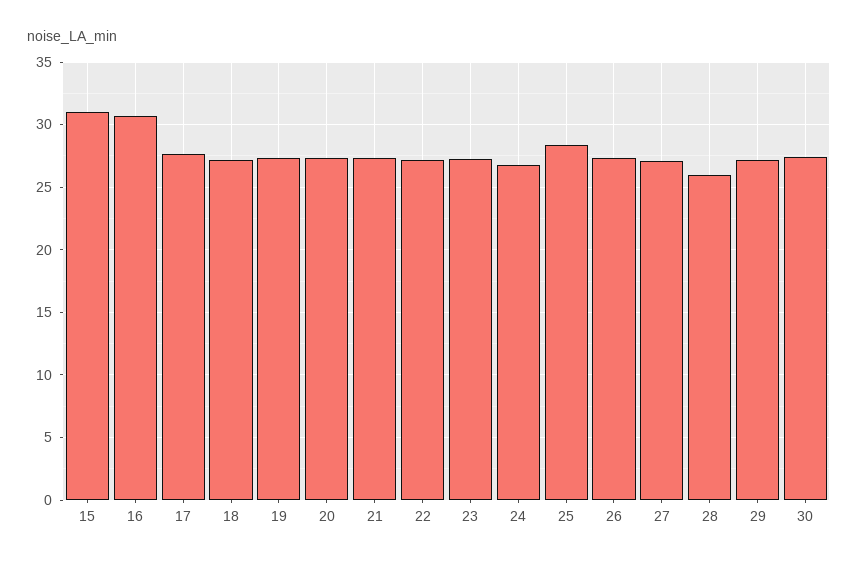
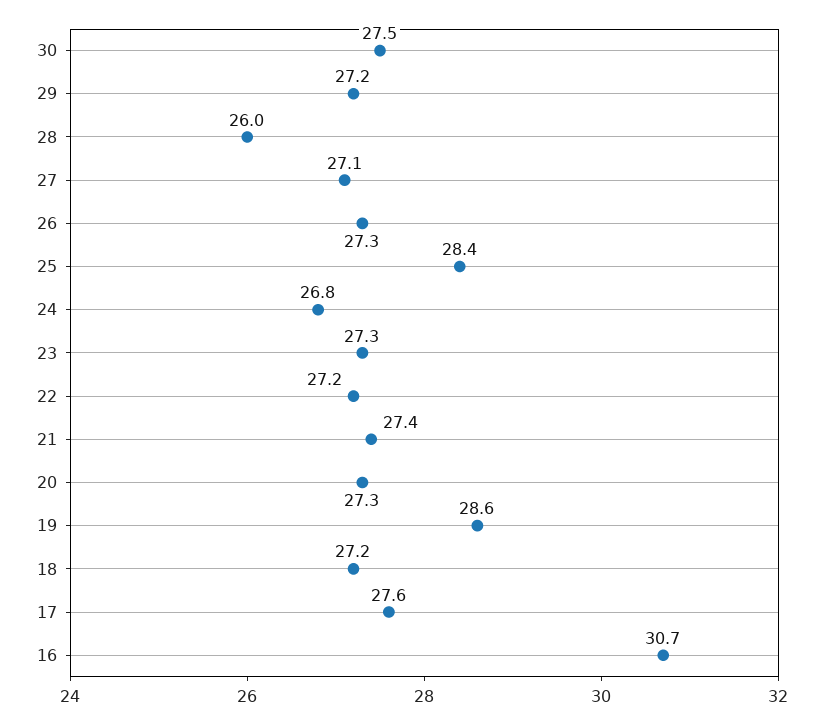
15: 31 -> none
19: 27.5 -> 28.6

